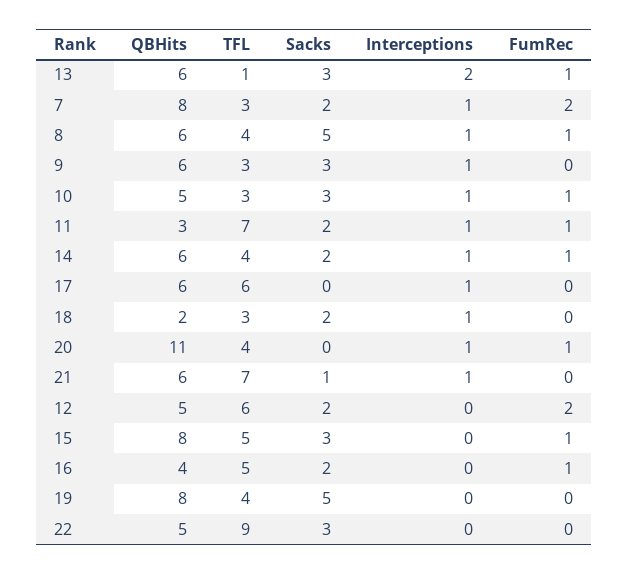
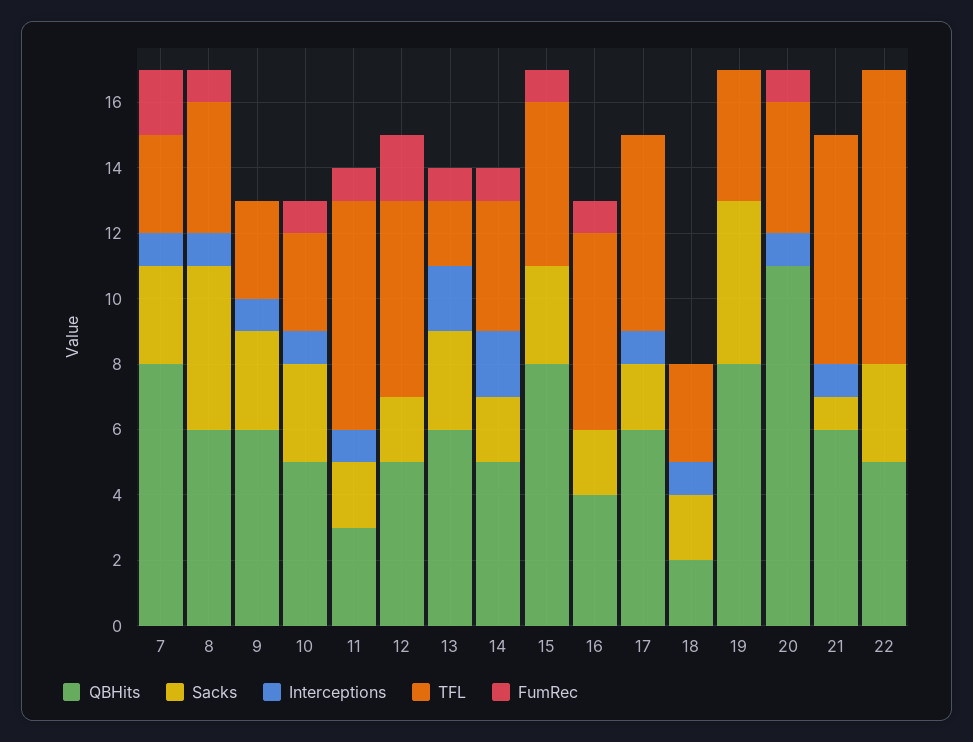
TFL, 13: 1 -> 2
Sacks, 7: 2 -> 3
QBHits, 14: 6 -> 5
Interceptions, 14: 1 -> 2
Sacks, 17: 0 -> 2
TFL, 16: 5 -> 6

